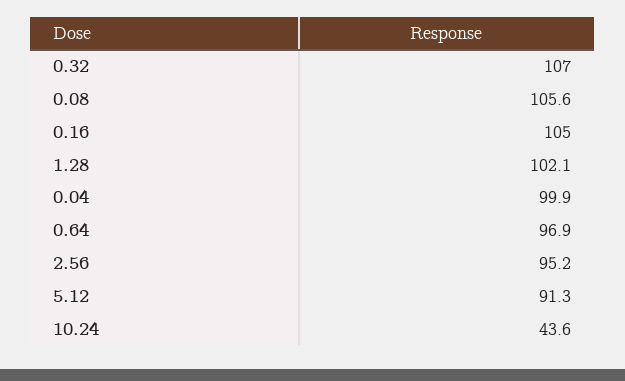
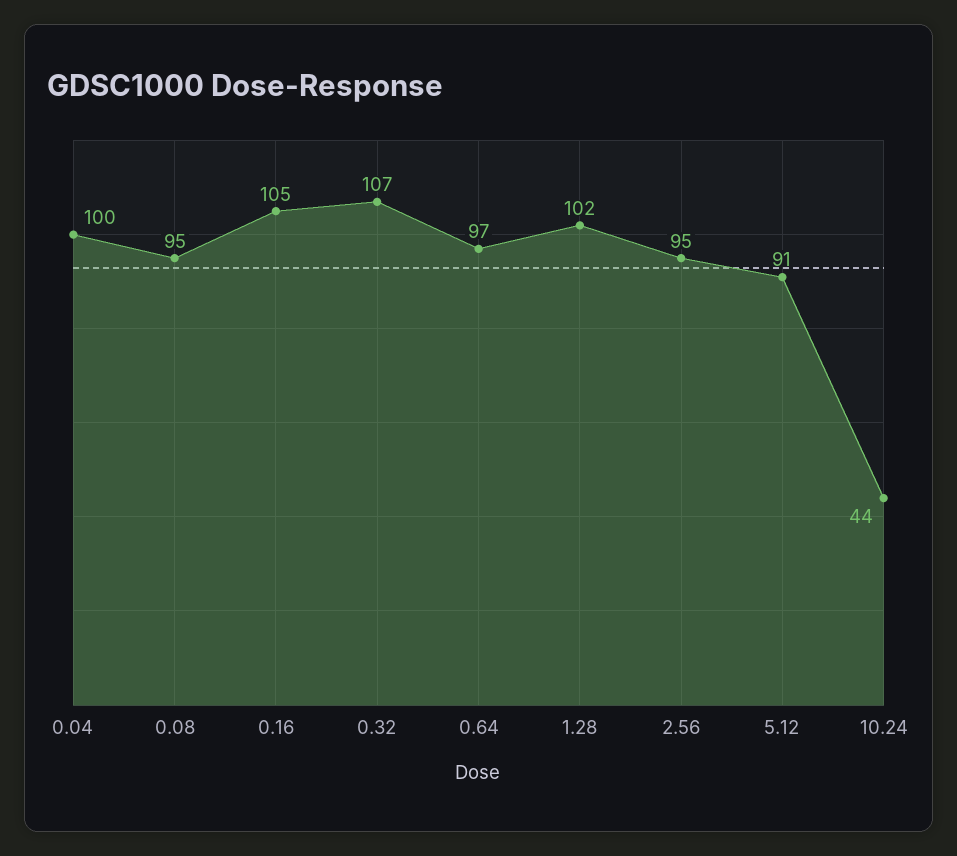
0.08: 105.6 -> 95

